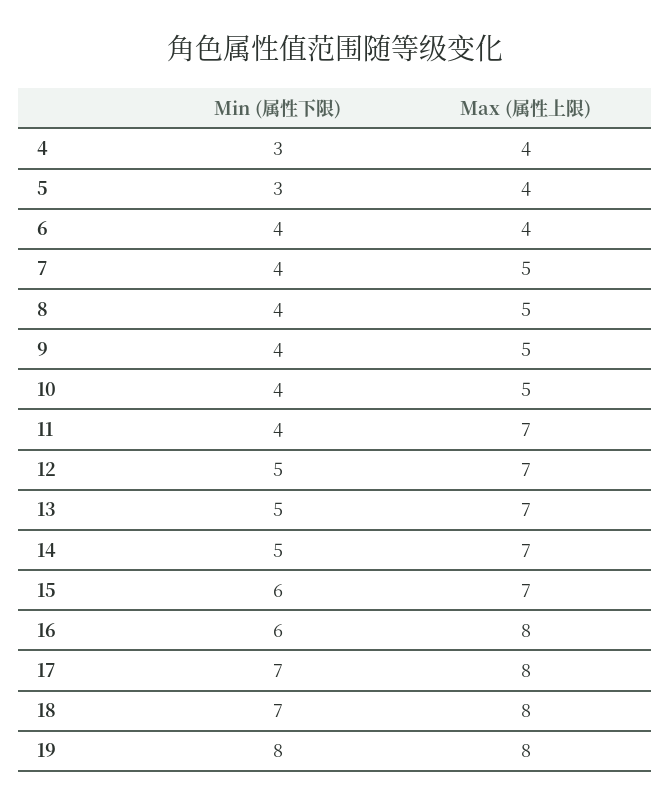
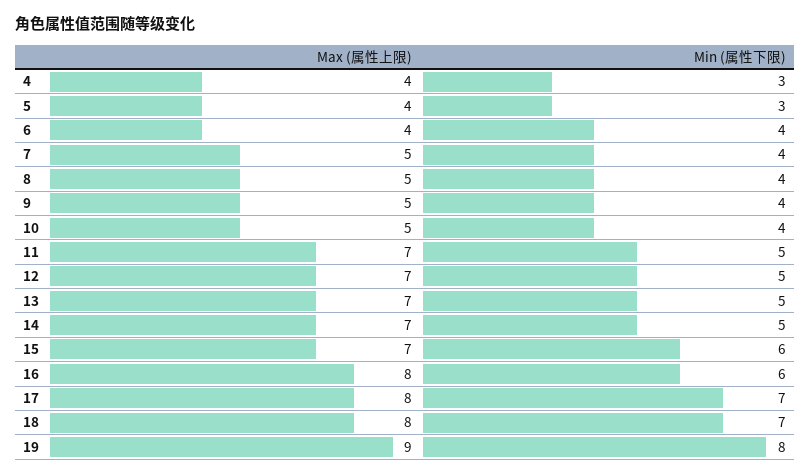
Min (属性下限), 11: 4 -> 5
Max (属性上限), 19: 8 -> 9

